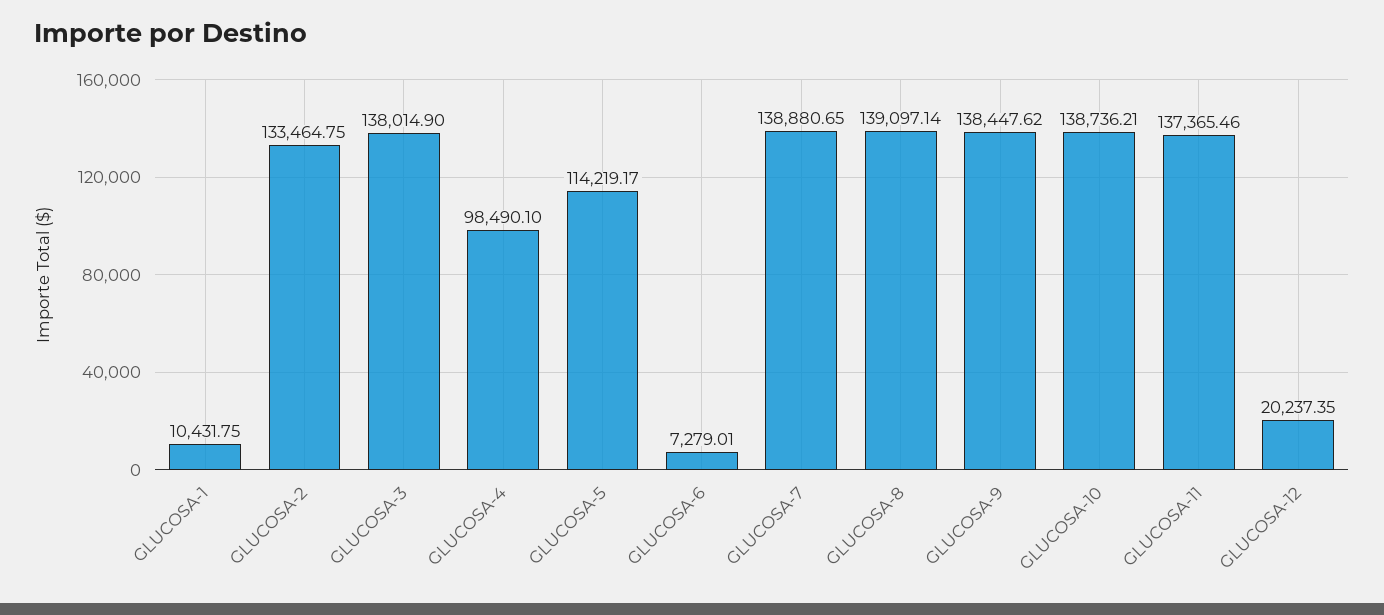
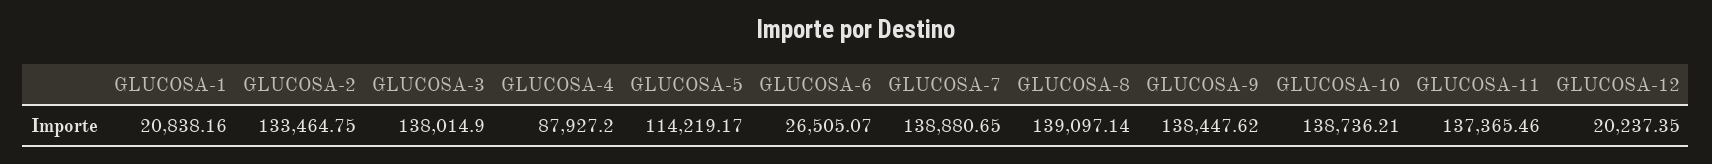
GLUCOSA-1: 10431.75 -> 20838.16
GLUCOSA-4: 98490.1 -> 87927.2
GLUCOSA-6: 7279.01 -> 26505.07

